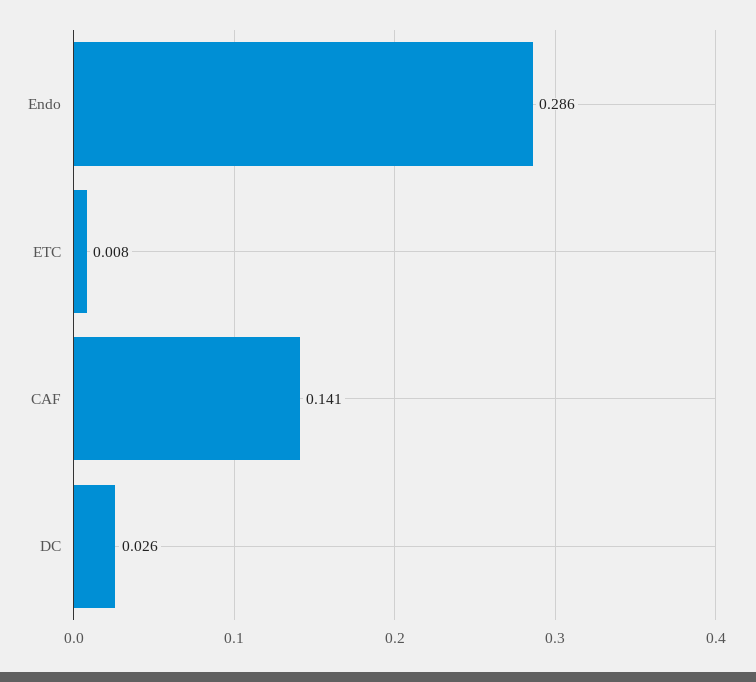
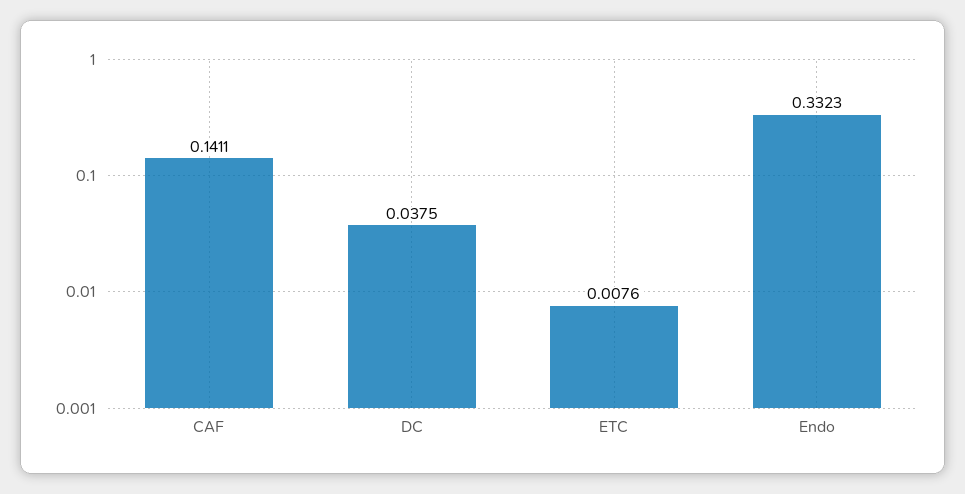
Endo: 0.286 -> 0.3323
DC: 0.026 -> 0.0375

